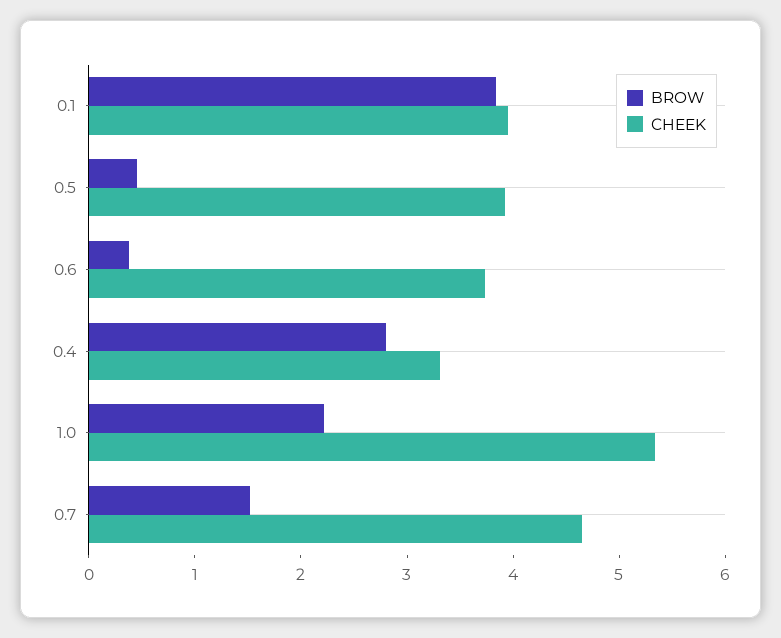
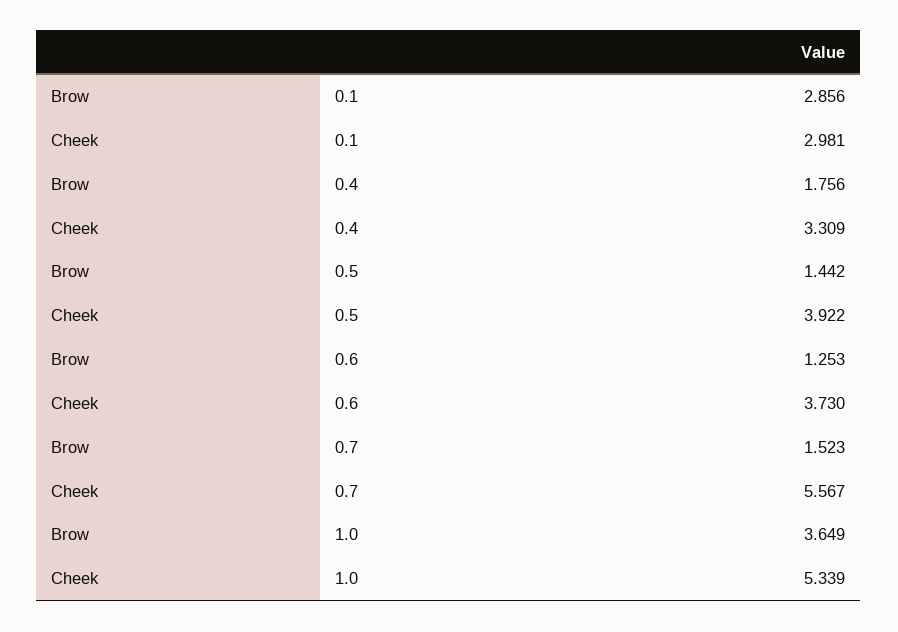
BROW, 0.1: 3.8 -> 2.856
CHEEK, 0.1: 4 -> 2.981
BROW, 0.5: 0.4 -> 1.442
BROW, 0.6: 0.4 -> 1.253
BROW, 0.4: 2.8 -> 1.756
BROW, 1.0: 2.2 -> 3.649
CHEEK, 0.7: 4.6 -> 5.567

